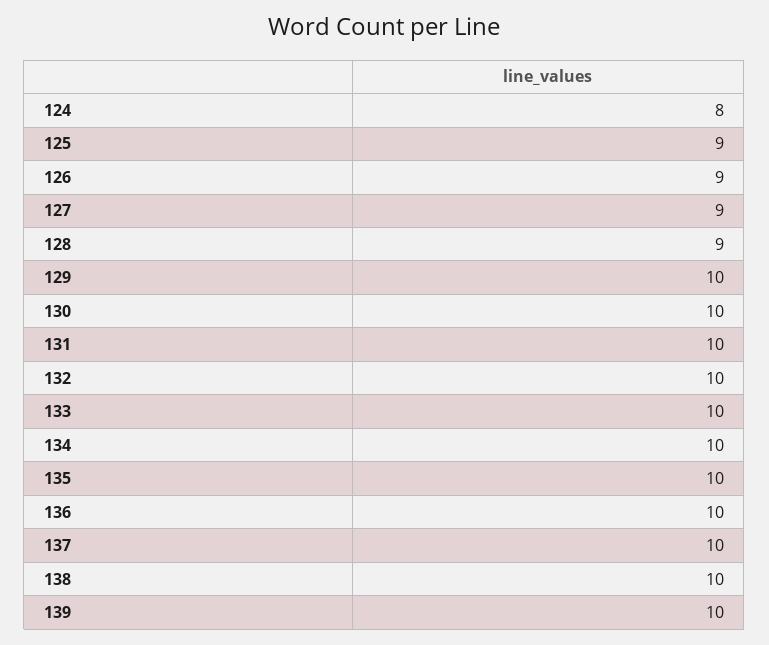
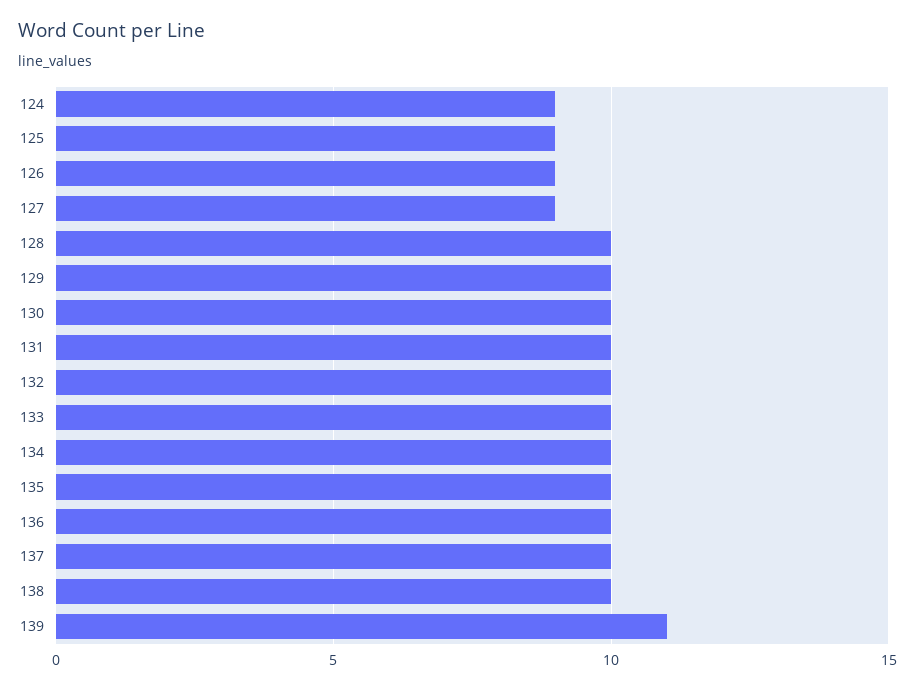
124: 8 -> 9
128: 9 -> 10
139: 10 -> 11

